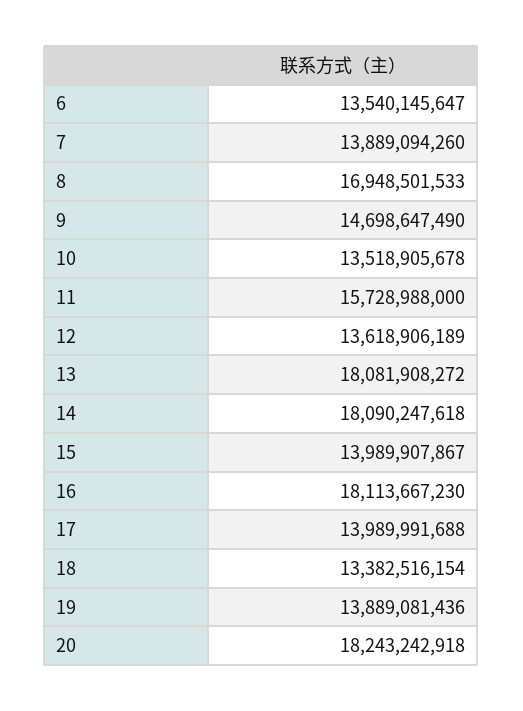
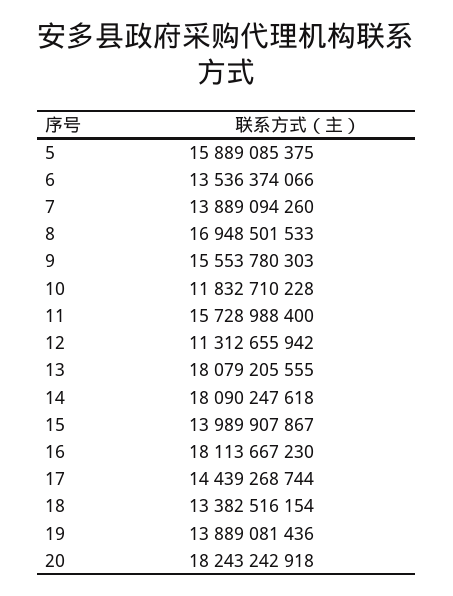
6: 13540145647 -> 13536374066
9: 14698647490 -> 15553780303
10: 13518905678 -> 11832710228
11: 15728988000 -> 15728988400
12: 13618906189 -> 11312655942
13: 18081908272 -> 18079205555
17: 13989991688 -> 14439268744
5: none -> 15889085375

